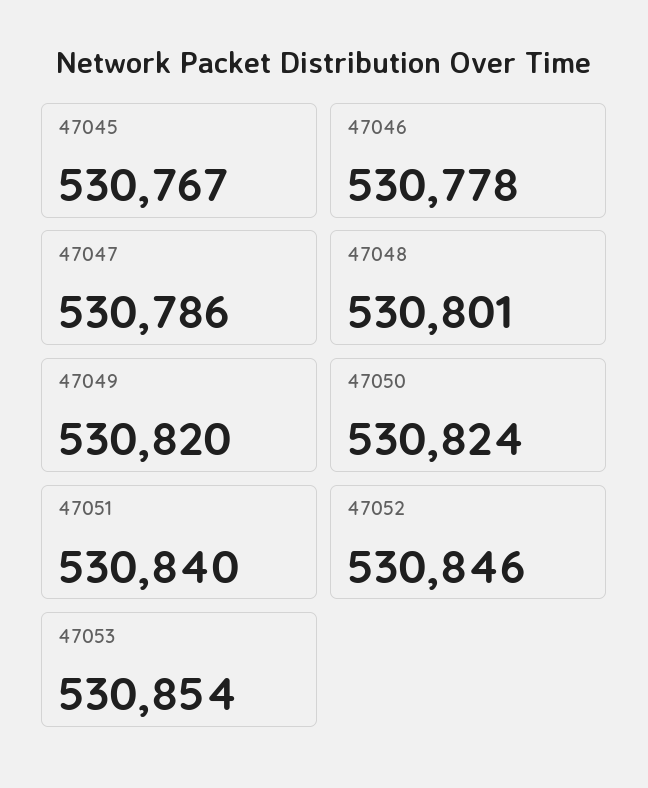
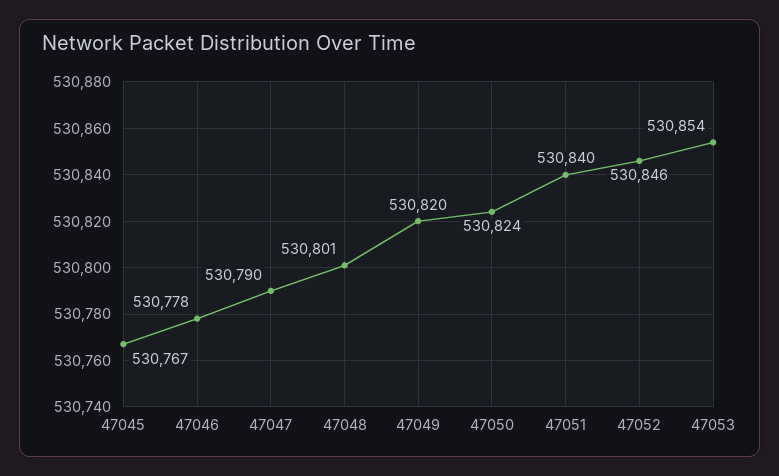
47047: 530786 -> 530790

